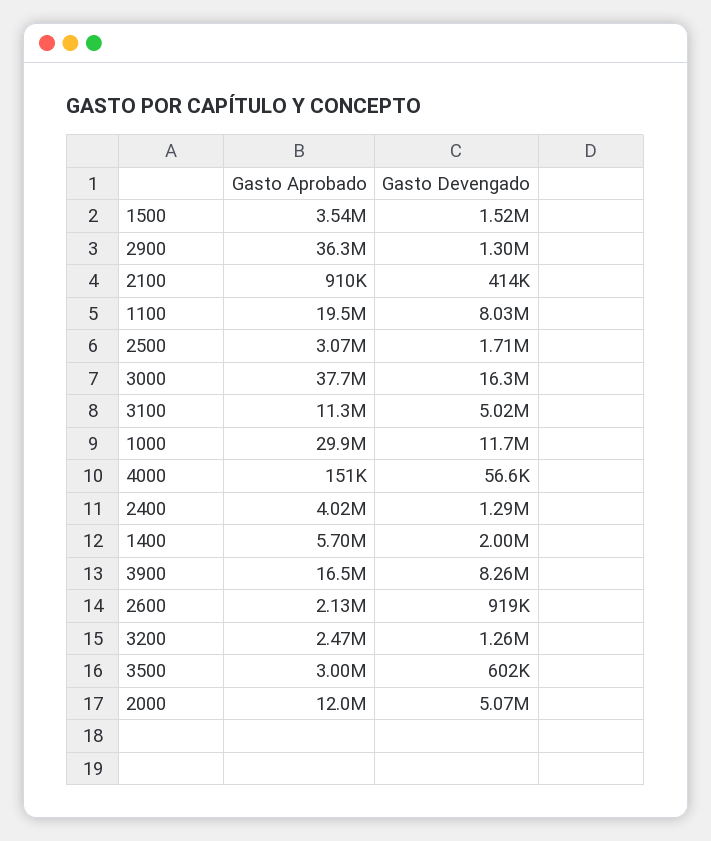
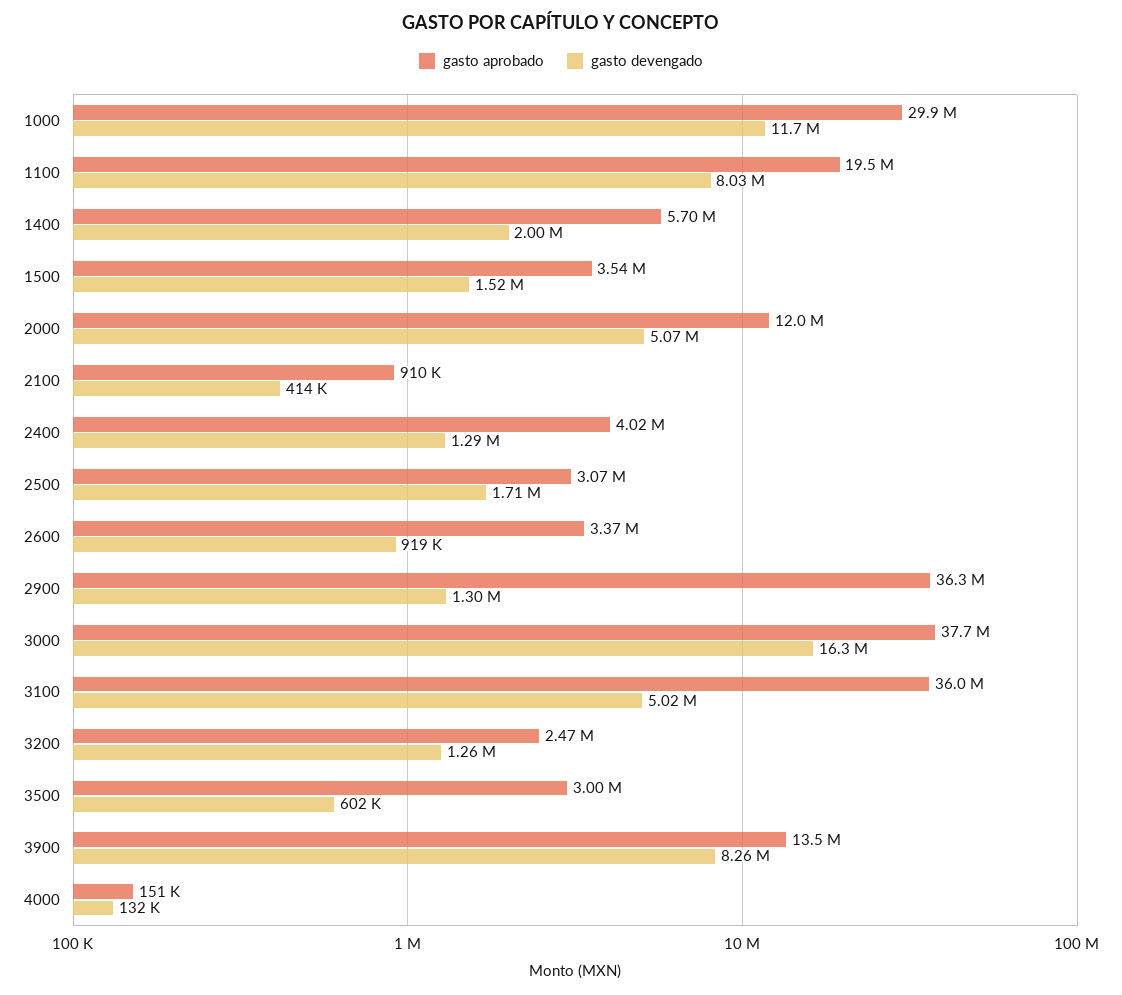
Gasto Aprobado, 3100: 11300000 -> 36000000
Gasto Devengado, 4000: 56600 -> 132000
Gasto Aprobado, 3900: 16500000 -> 13500000
Gasto Aprobado, 2600: 2130000 -> 3370000

